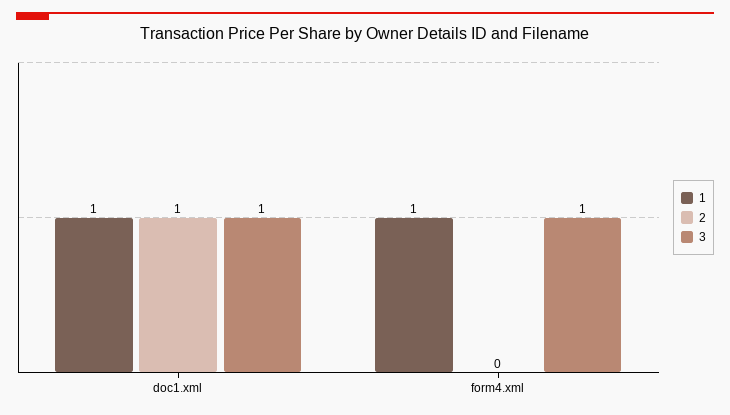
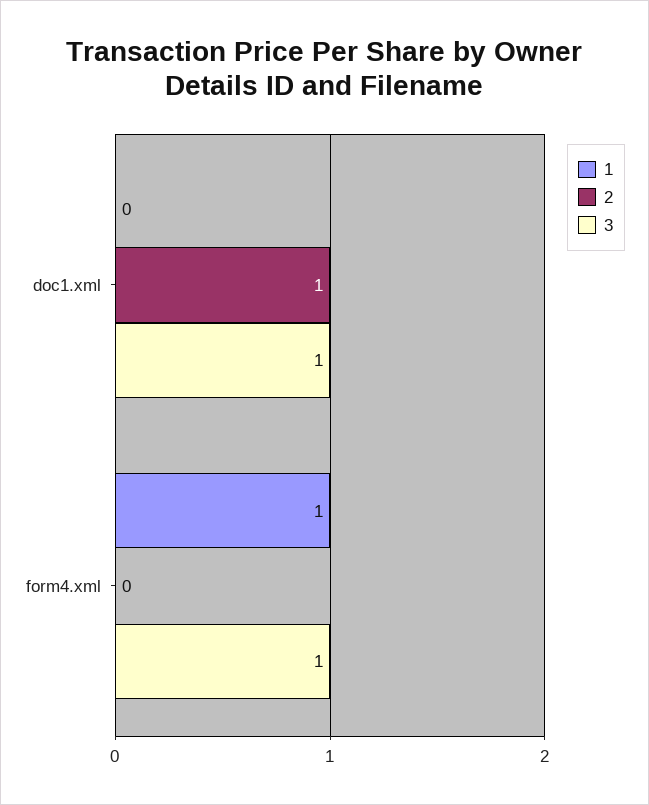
1, doc1.xml: 1 -> 0

